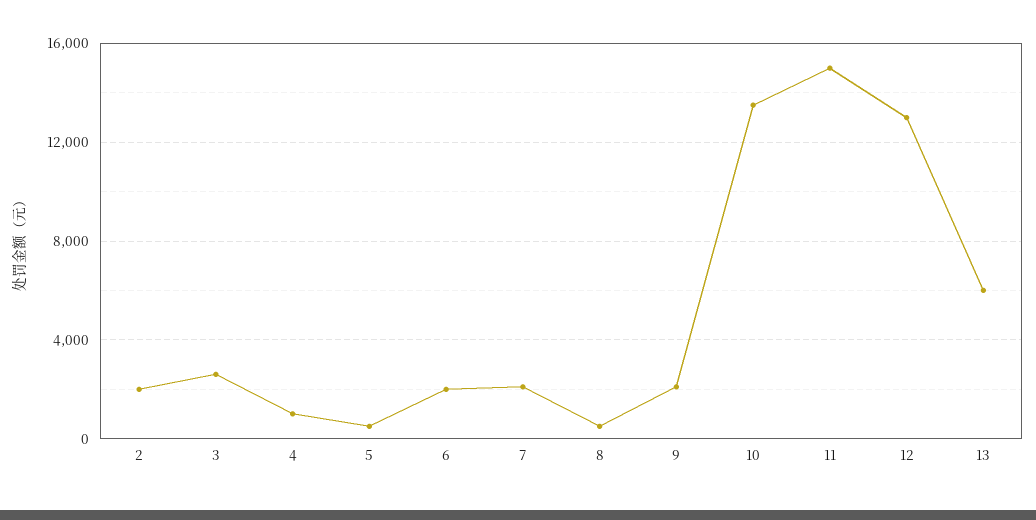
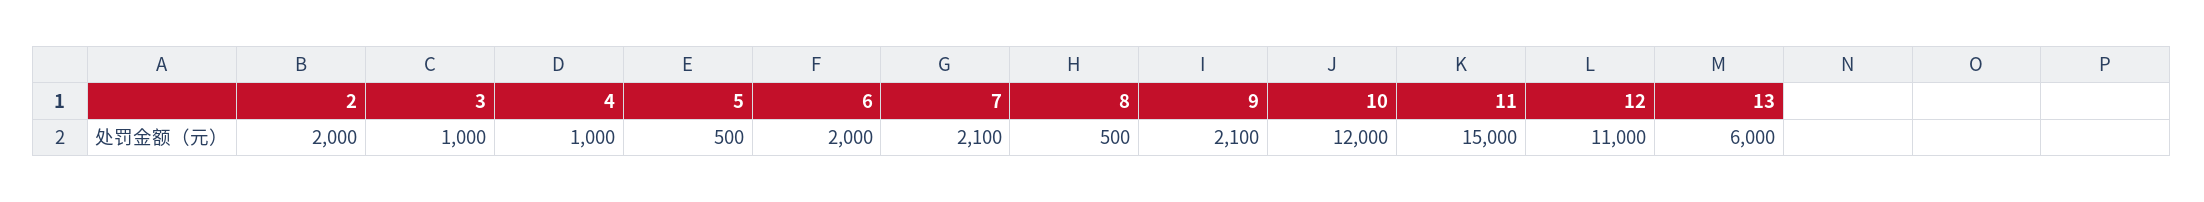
3: 2500 -> 1000
10: 13500 -> 12000
12: 13000 -> 11000

